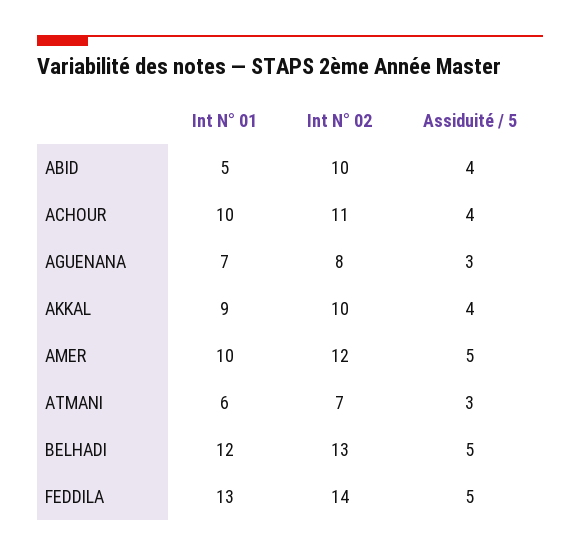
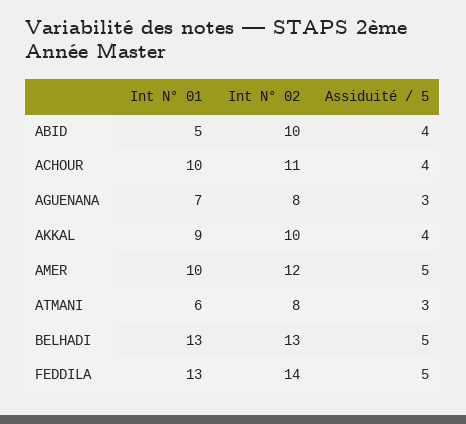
Int N° 02, ATMANI: 7 -> 8
Int N° 01, BELHADI: 12 -> 13

